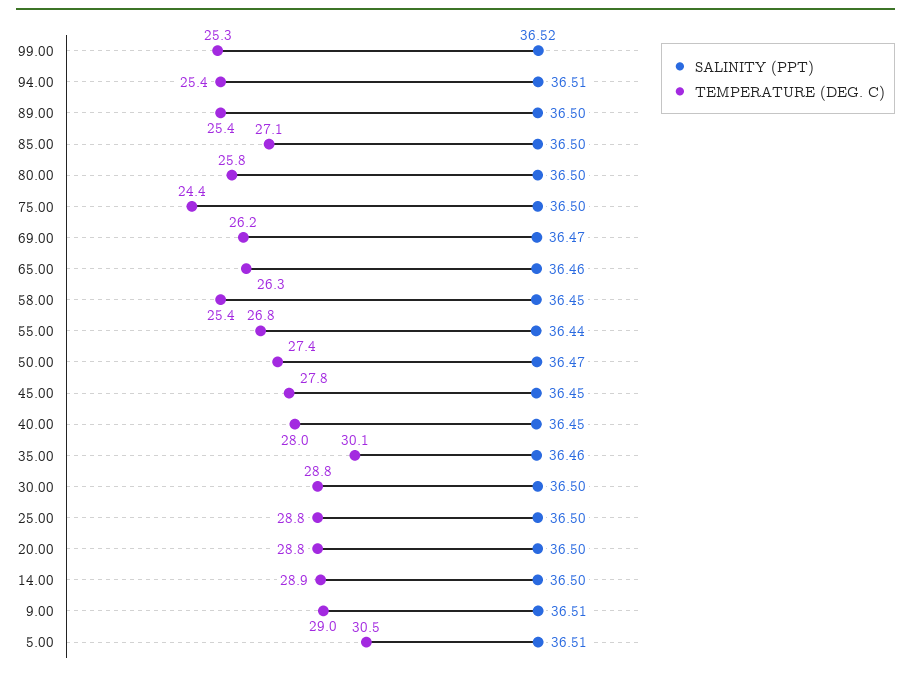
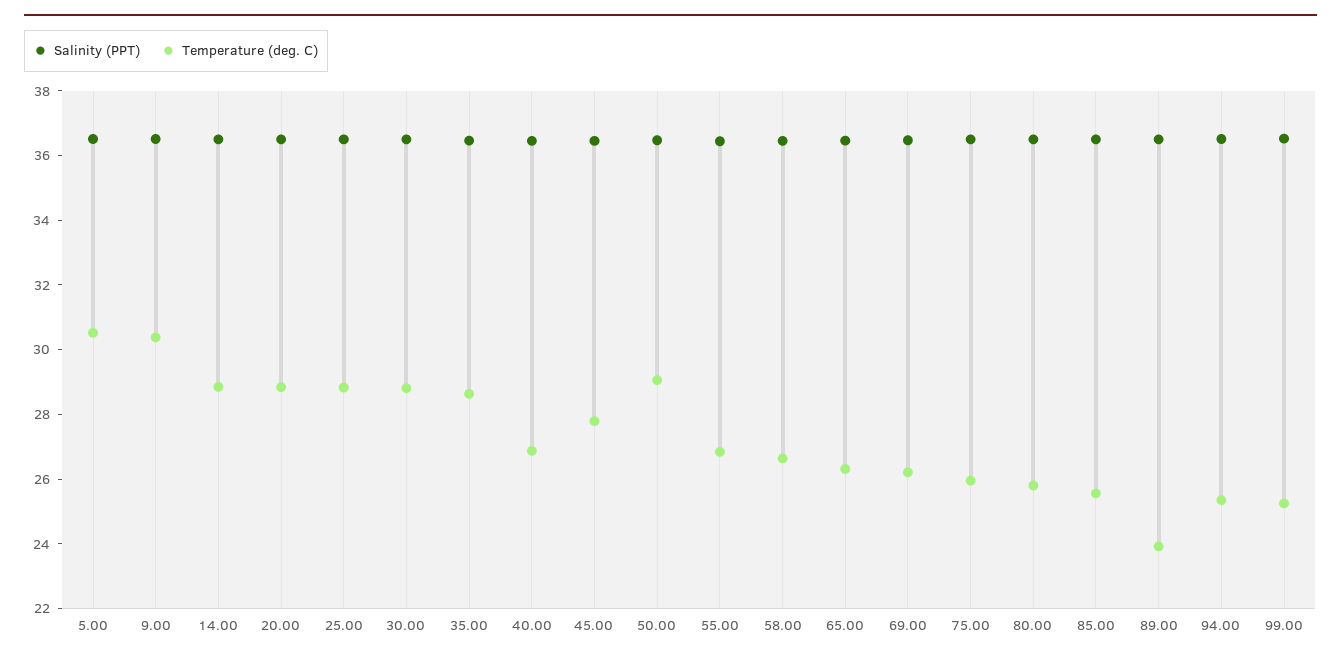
TEMPERATURE (DEG. C), 89.00: 25.4 -> 24
TEMPERATURE (DEG. C), 85.00: 27.1 -> 25.5
TEMPERATURE (DEG. C), 75.00: 24.4 -> 26
TEMPERATURE (DEG. C), 58.00: 25.4 -> 26.5
TEMPERATURE (DEG. C), 50.00: 27.4 -> 29
TEMPERATURE (DEG. C), 40.00: 28 -> 27
TEMPERATURE (DEG. C), 35.00: 30.1 -> 28.5
TEMPERATURE (DEG. C), 9.00: 29 -> 30.5

